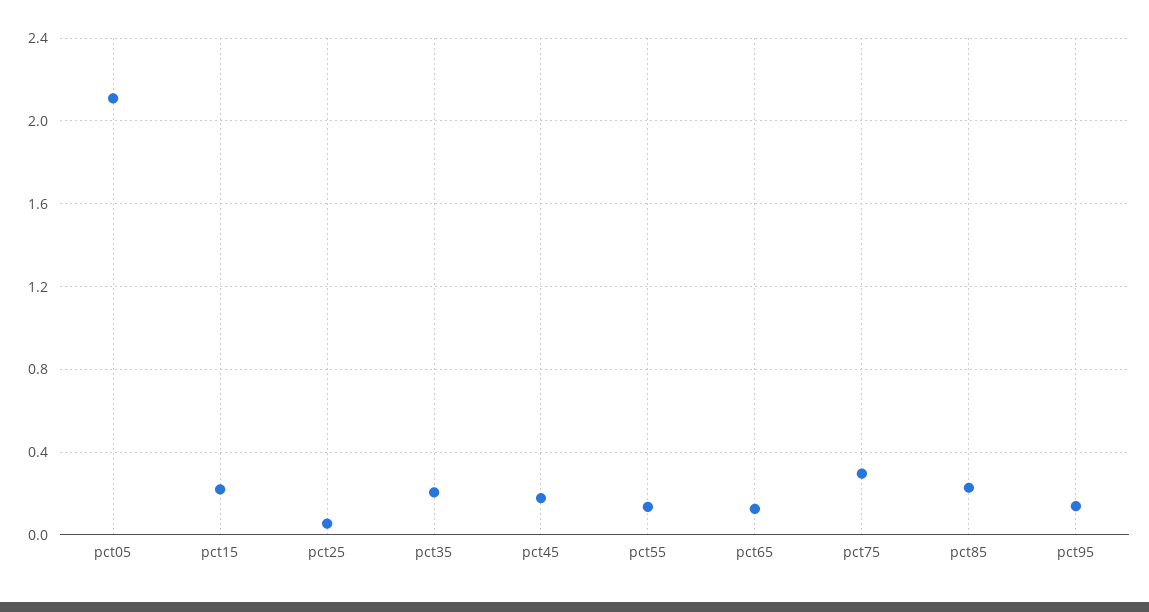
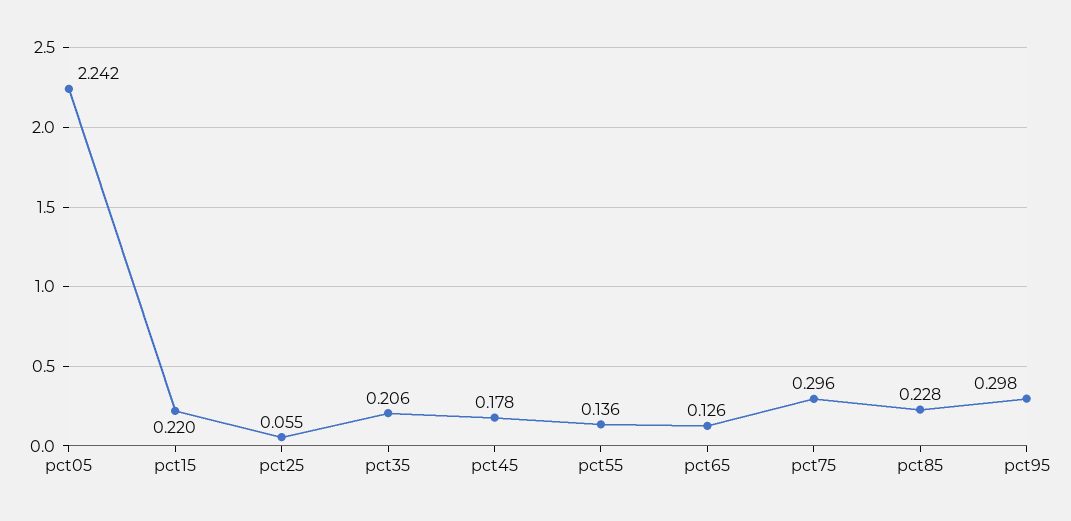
pct05: 2.1 -> 2.242
pct95: 0.15 -> 0.298

